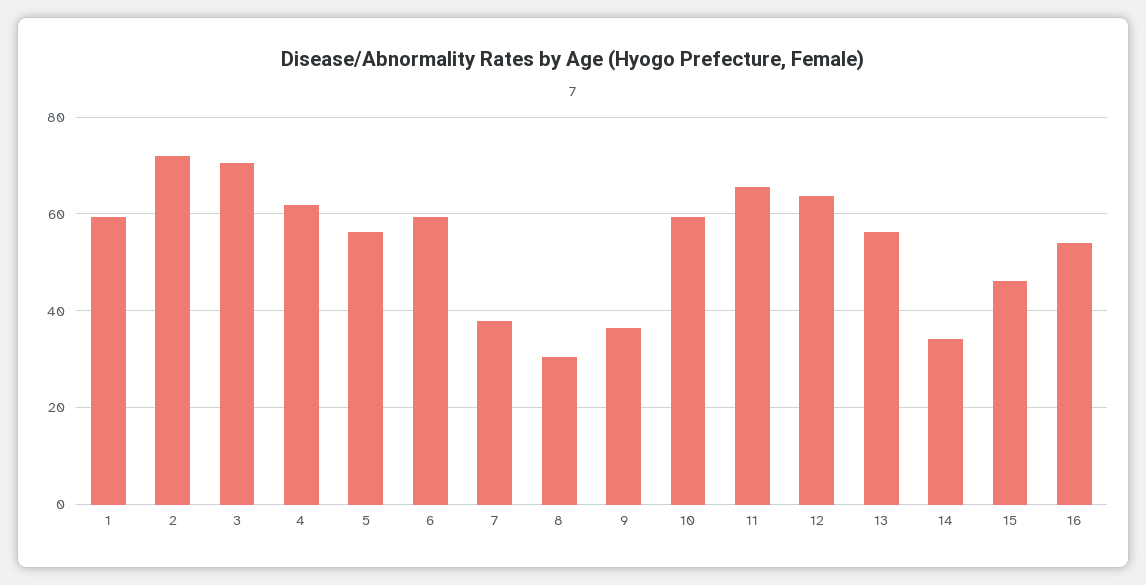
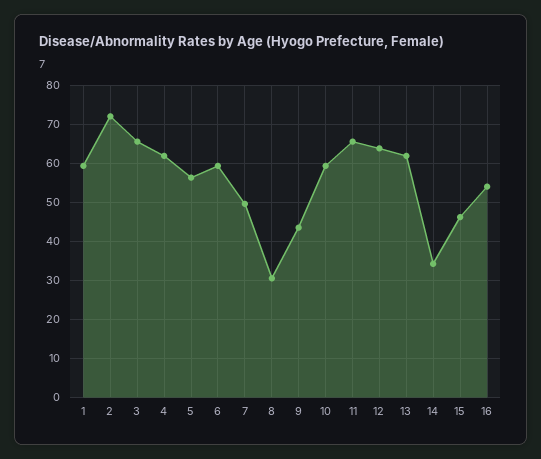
3: 70 -> 66
7: 38 -> 50
9: 36 -> 44
13: 56 -> 62

